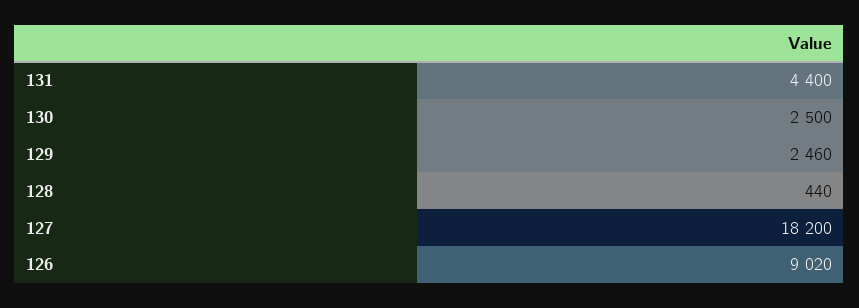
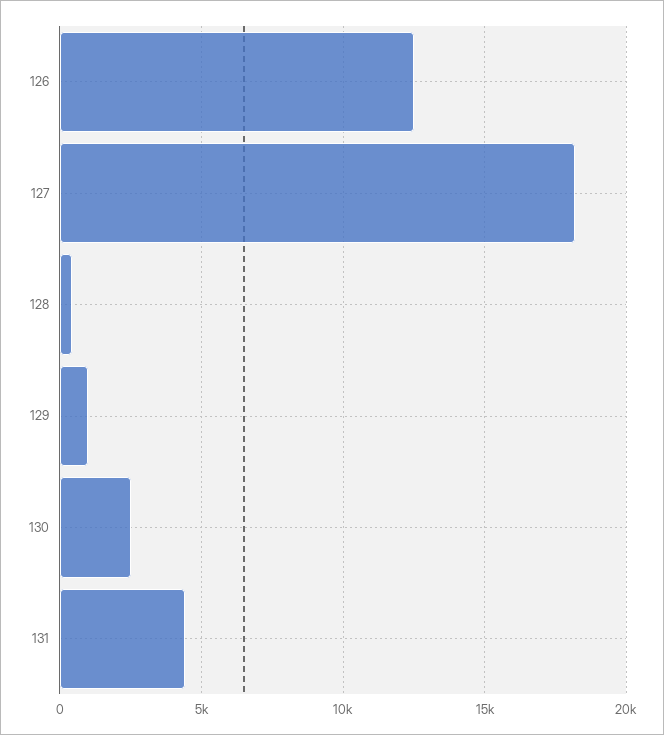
129: 2460 -> 1000
126: 9020 -> 12500

